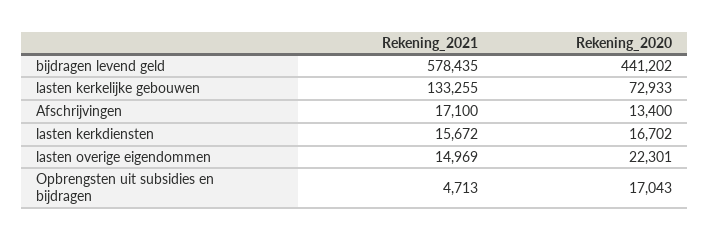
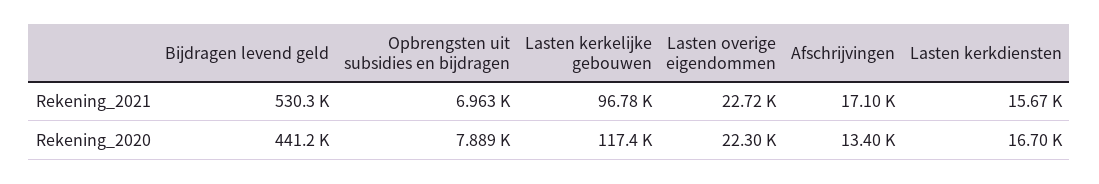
Rekening_2021, bijdragen levend geld: 578435 -> 530300
Rekening_2021, lasten kerkelijke gebouwen: 133255 -> 96780
Rekening_2020, lasten kerkelijke gebouwen: 72933 -> 117400
Rekening_2021, lasten overige eigendommen: 14969 -> 22720
Rekening_2021, Opbrengsten uit subsidies en bijdragen: 4713 -> 6963
Rekening_2020, Opbrengsten uit subsidies en bijdragen: 17043 -> 7889

